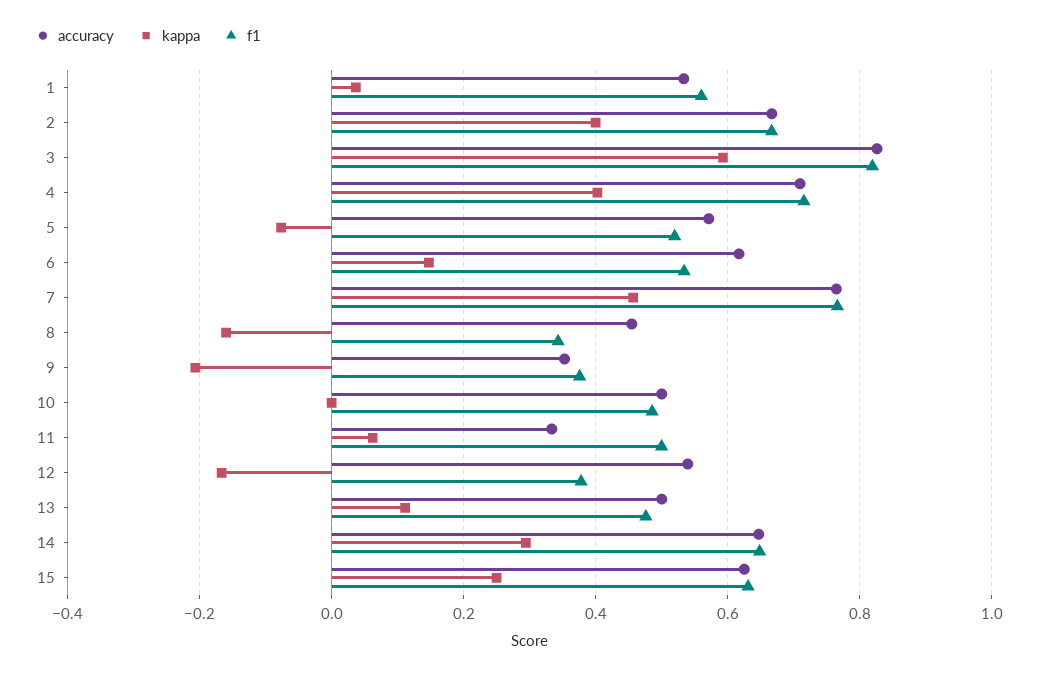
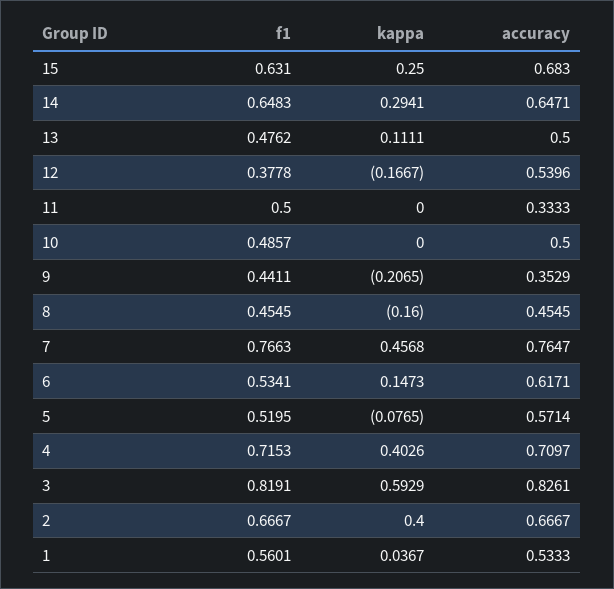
f1, 8: 0.34 -> 0.4545
f1, 9: 0.38 -> 0.4411
kappa, 11: 0.06 -> 0
accuracy, 15: 0.62 -> 0.683

